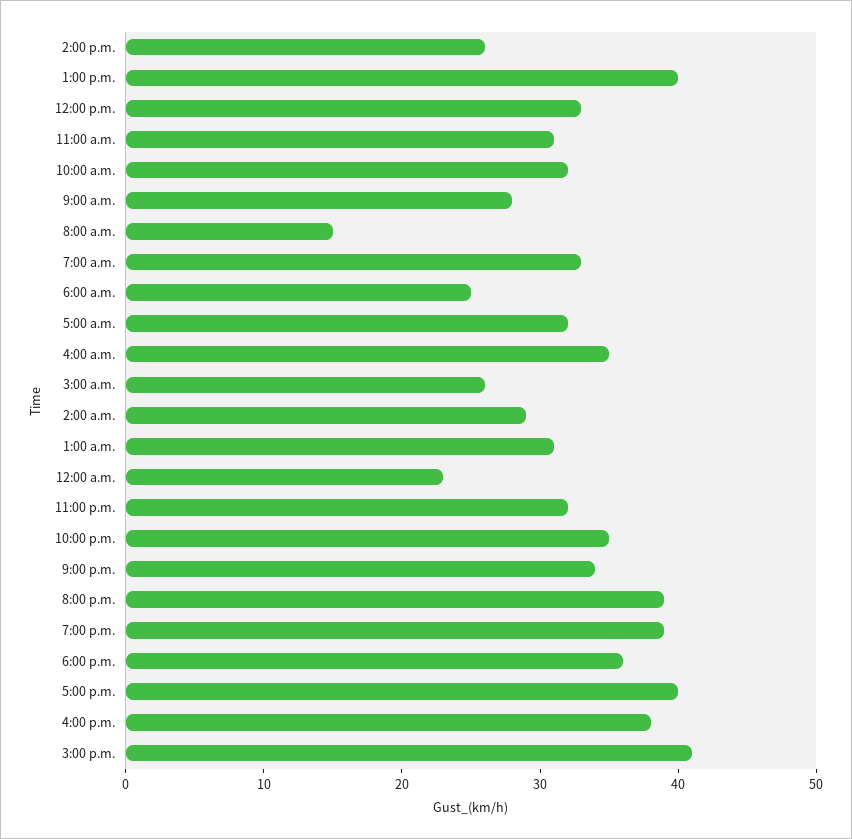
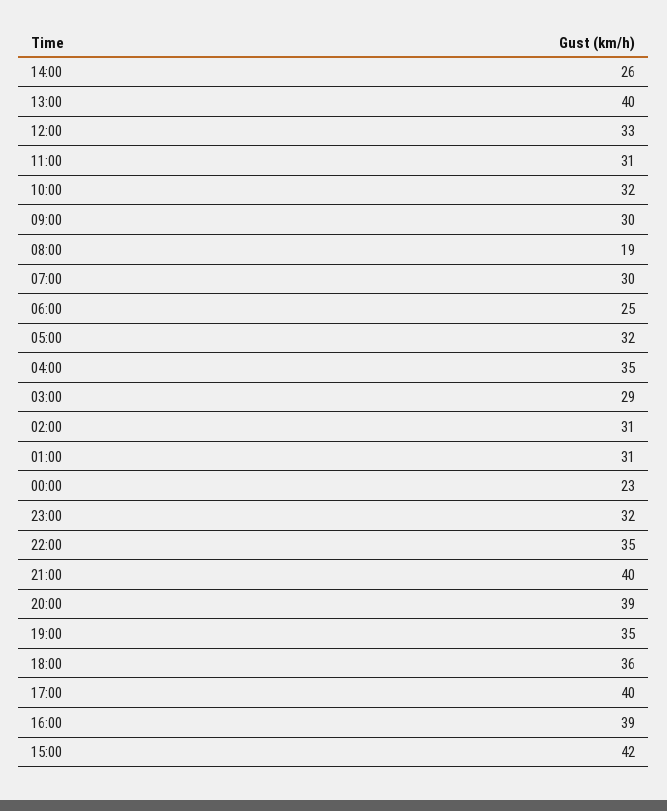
9:00 a.m.: 28 -> 30
8:00 a.m.: 15 -> 19
7:00 a.m.: 33 -> 30
3:00 a.m.: 26 -> 29
2:00 a.m.: 29 -> 31
9:00 p.m.: 34 -> 40
7:00 p.m.: 39 -> 35
4:00 p.m.: 38 -> 39
3:00 p.m.: 41 -> 42

